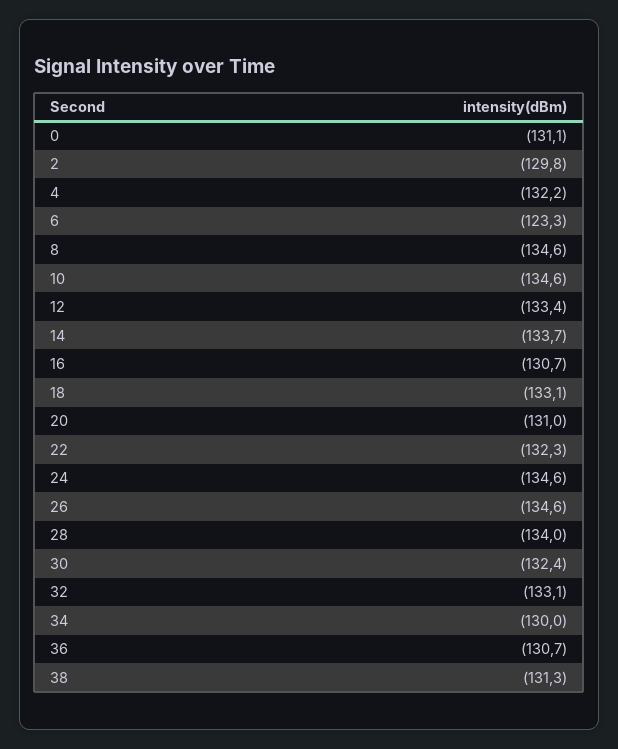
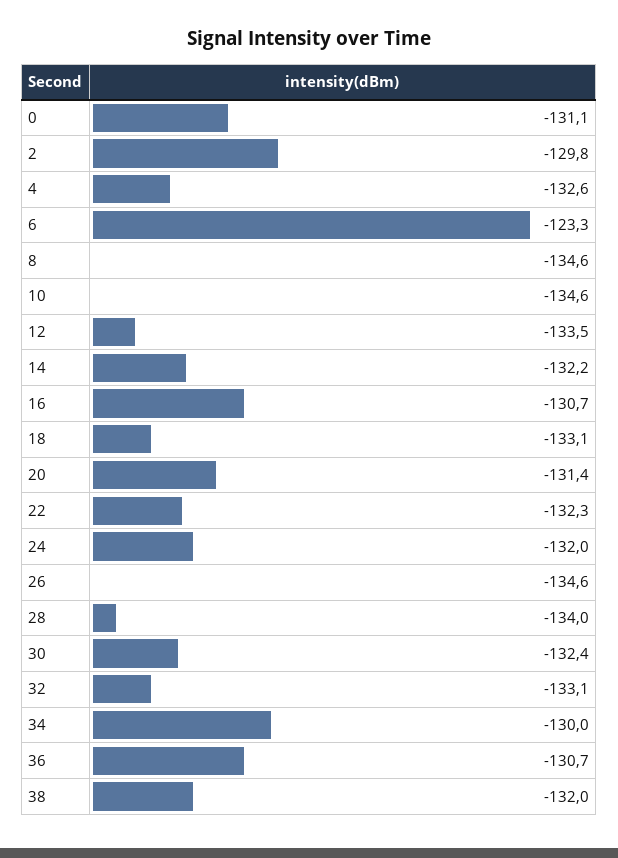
4: -132.2 -> -132.6
12: -133.4 -> -133.5
14: -133.7 -> -132.2
20: -131 -> -131.4
24: -134.6 -> -132
38: -131.3 -> -132

